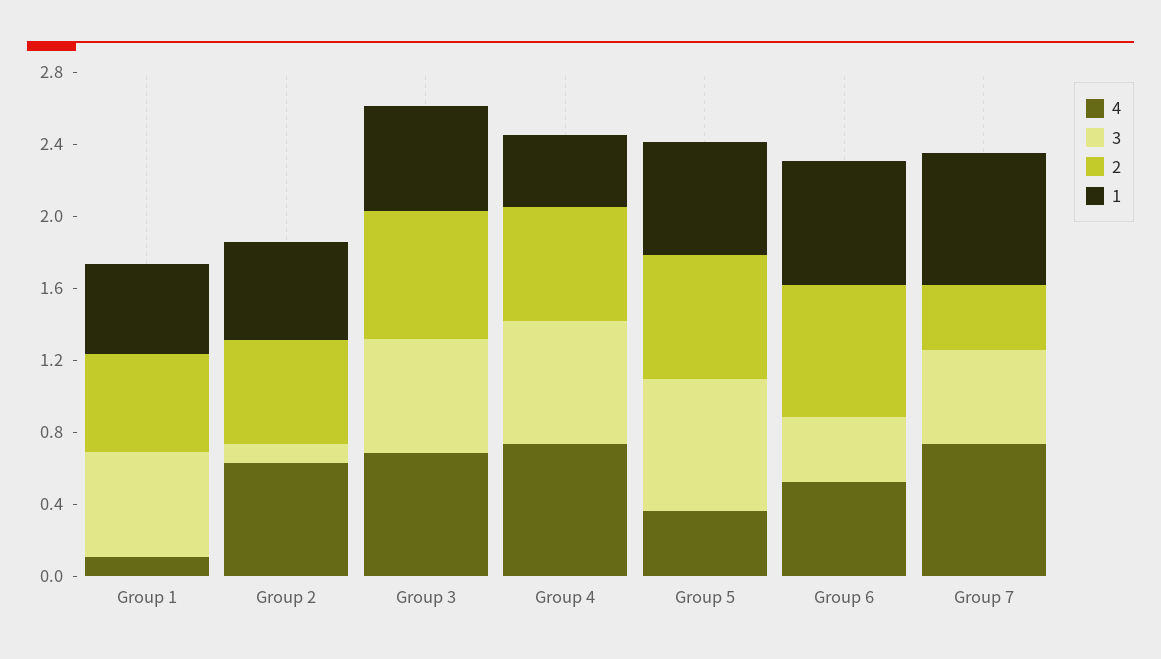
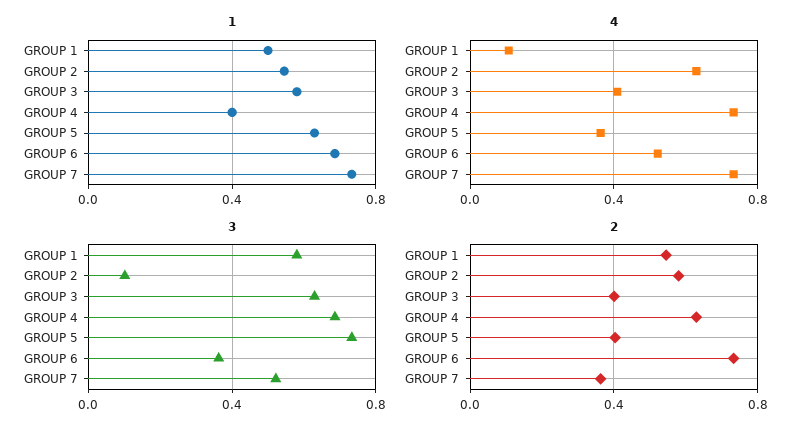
4, Group 3: 0.7 -> 0.4
2, Group 3: 0.7 -> 0.4
2, Group 5: 0.7 -> 0.4

